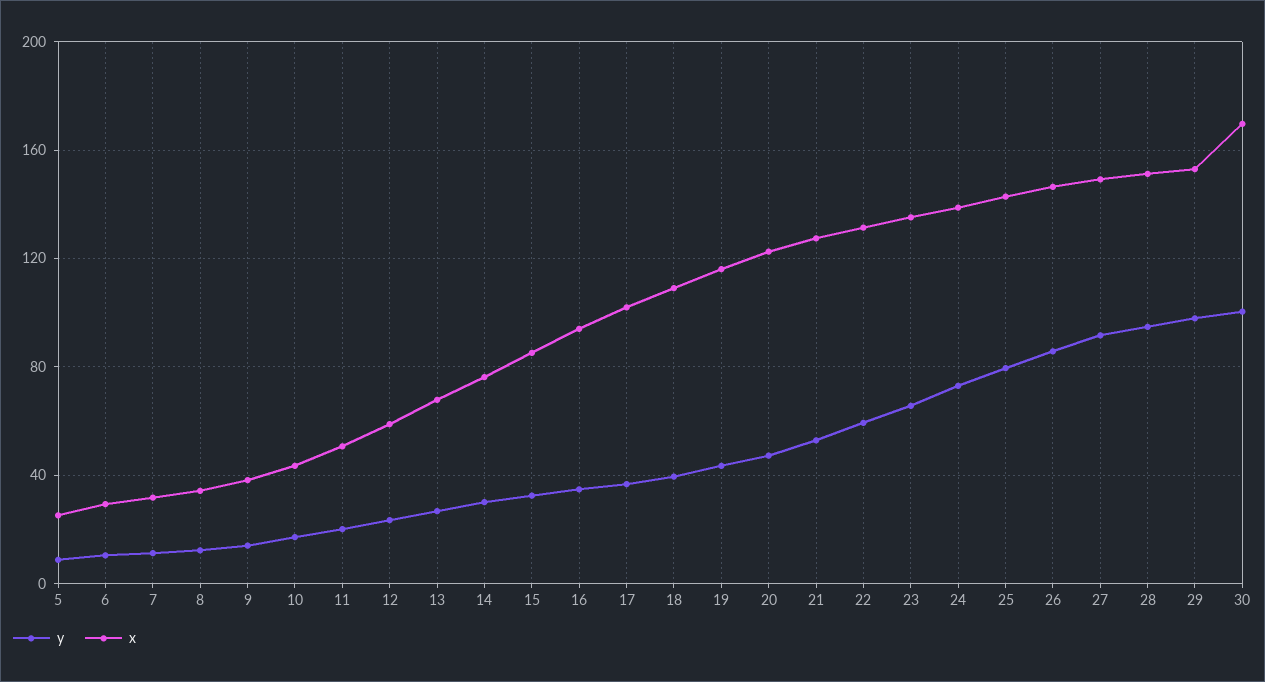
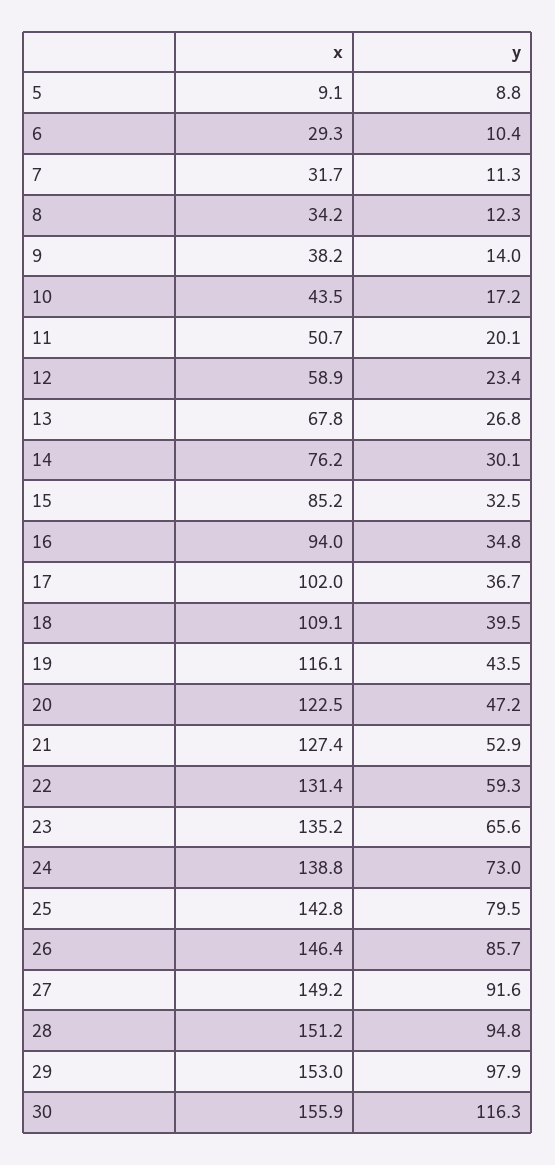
x, 5: 25 -> 9.1
y, 30: 100 -> 116.3
x, 30: 170 -> 155.9

